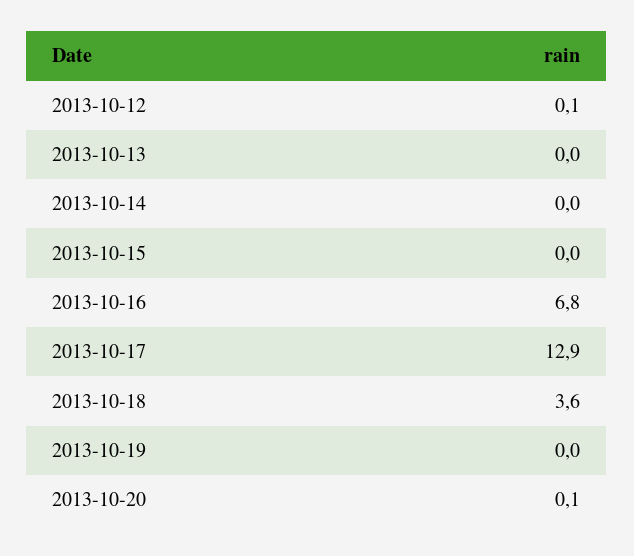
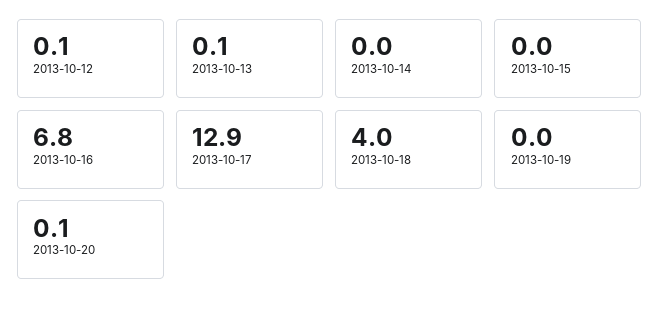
2013-10-13: 0 -> 0.1
2013-10-18: 3.6 -> 4

